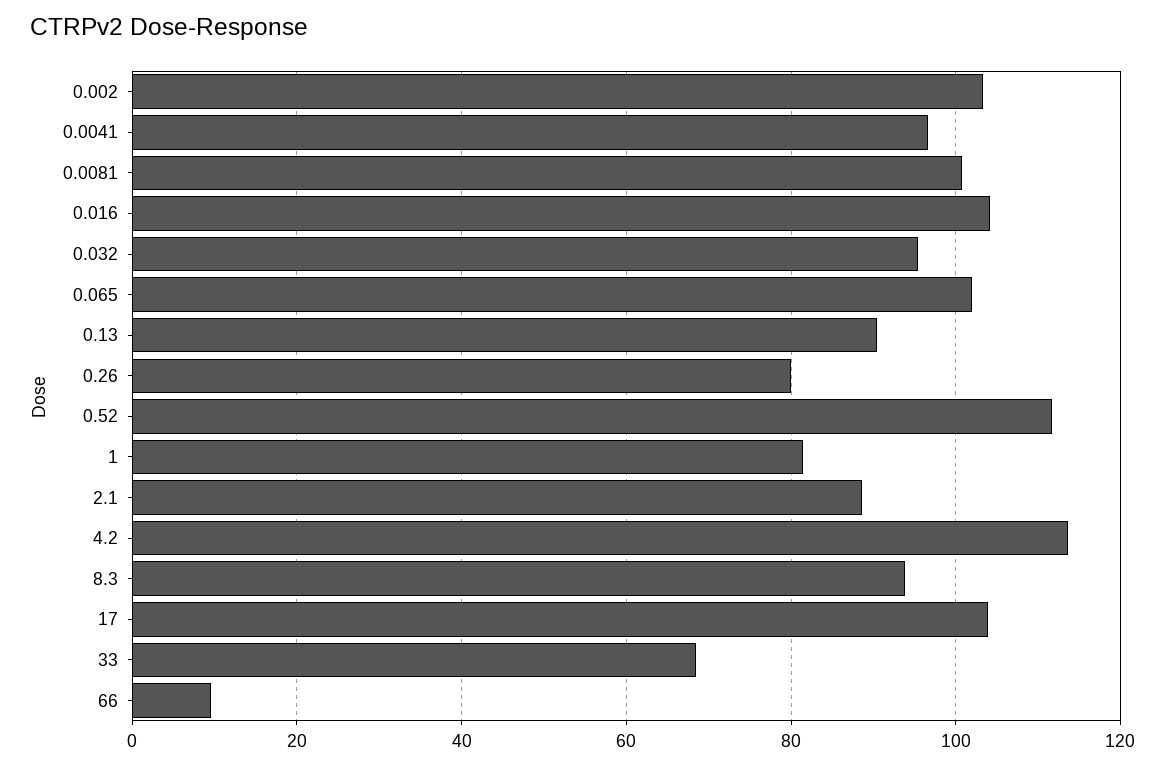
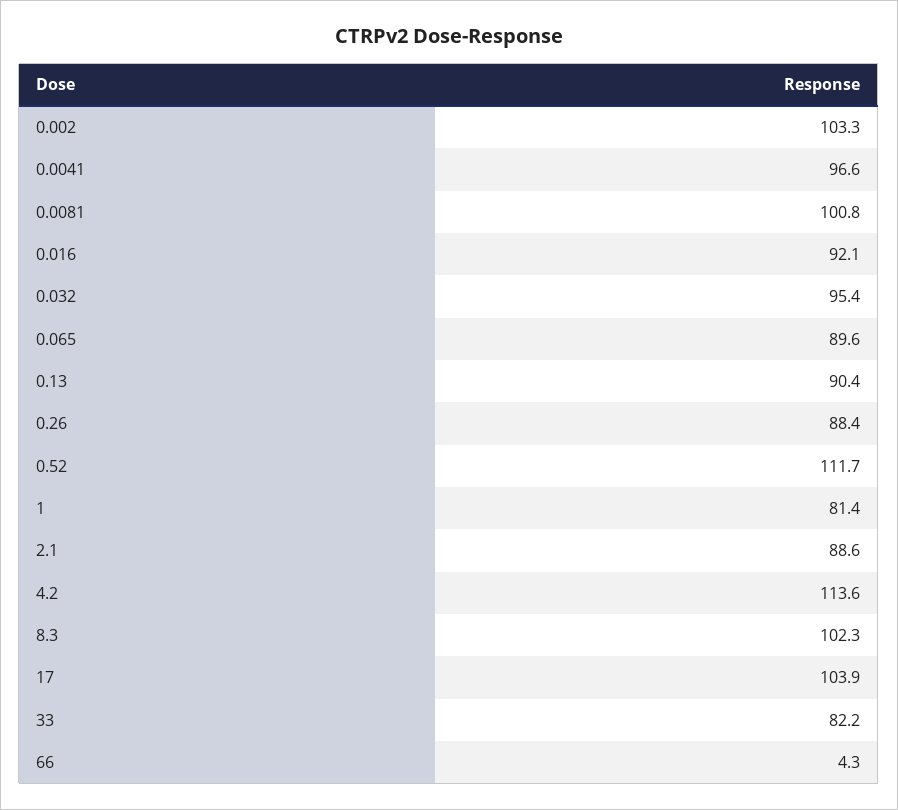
0.016: 104 -> 92.1
0.065: 102 -> 89.6
0.26: 80 -> 88.4
8.3: 94 -> 102.3
33: 68 -> 82.2
66: 10 -> 4.3

